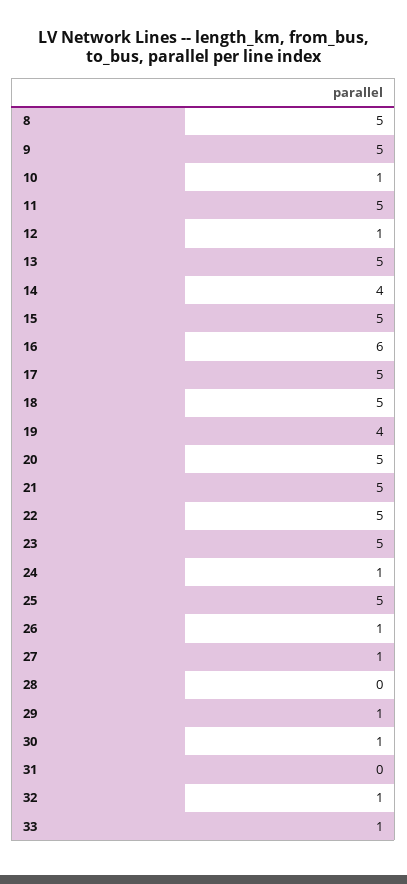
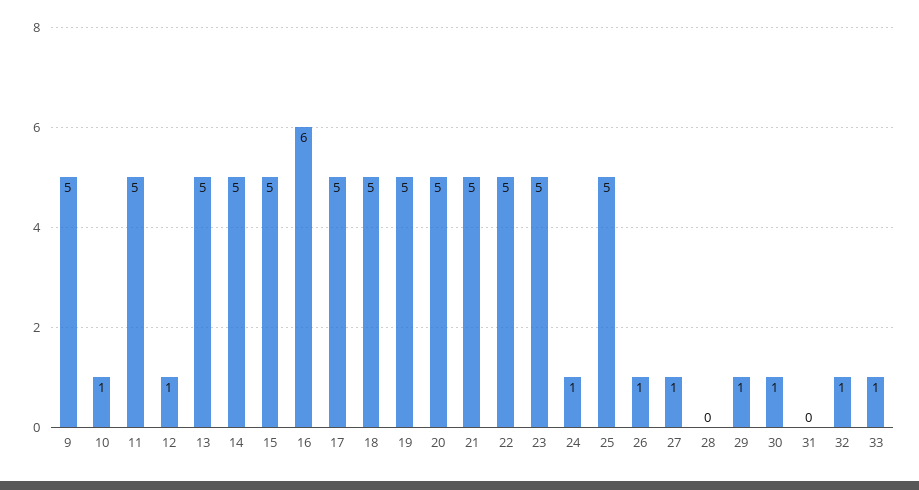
8: 5 -> none
14: 4 -> 5
19: 4 -> 5

